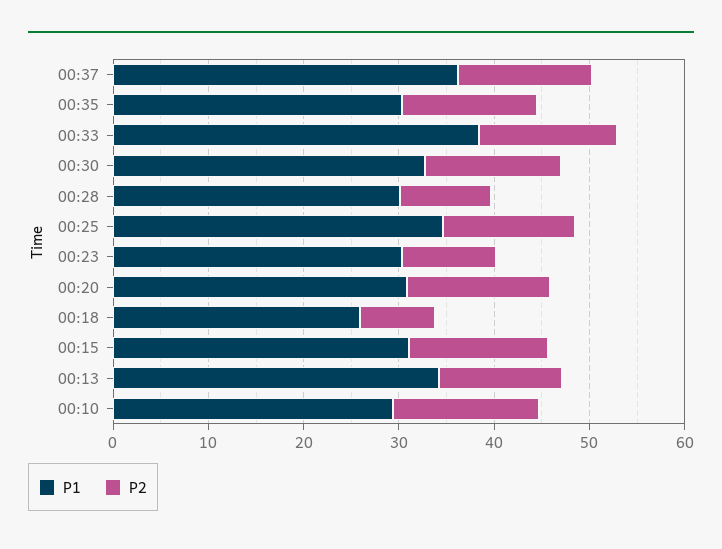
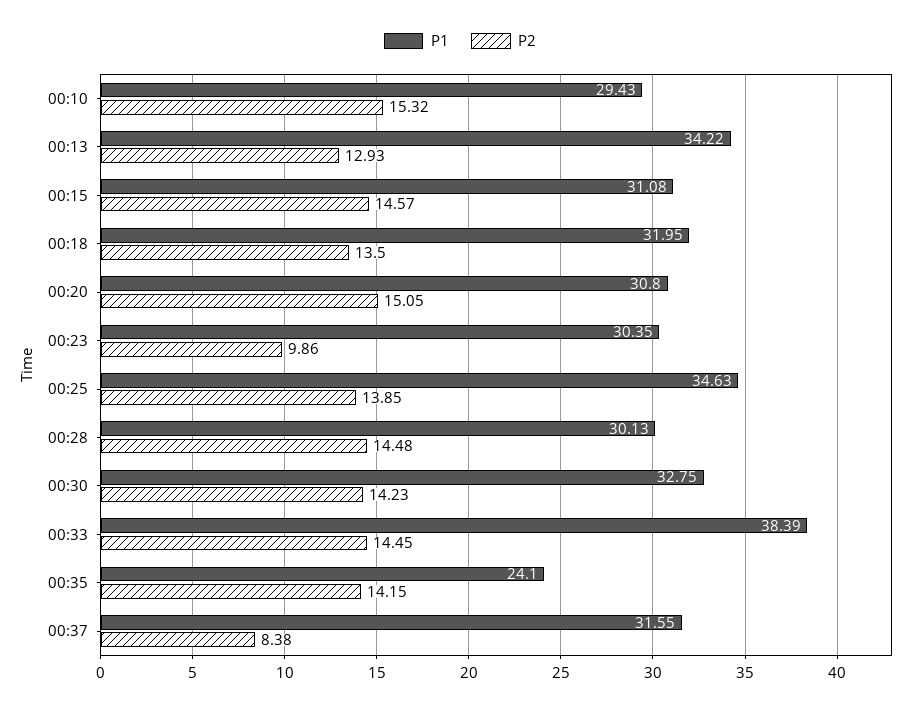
P1, 00:37: 36 -> 31.55
P2, 00:37: 14 -> 8.38
P1, 00:35: 30 -> 24.1
P2, 00:28: 10 -> 14.48
P1, 00:18: 26 -> 31.95
P2, 00:18: 8 -> 13.5

